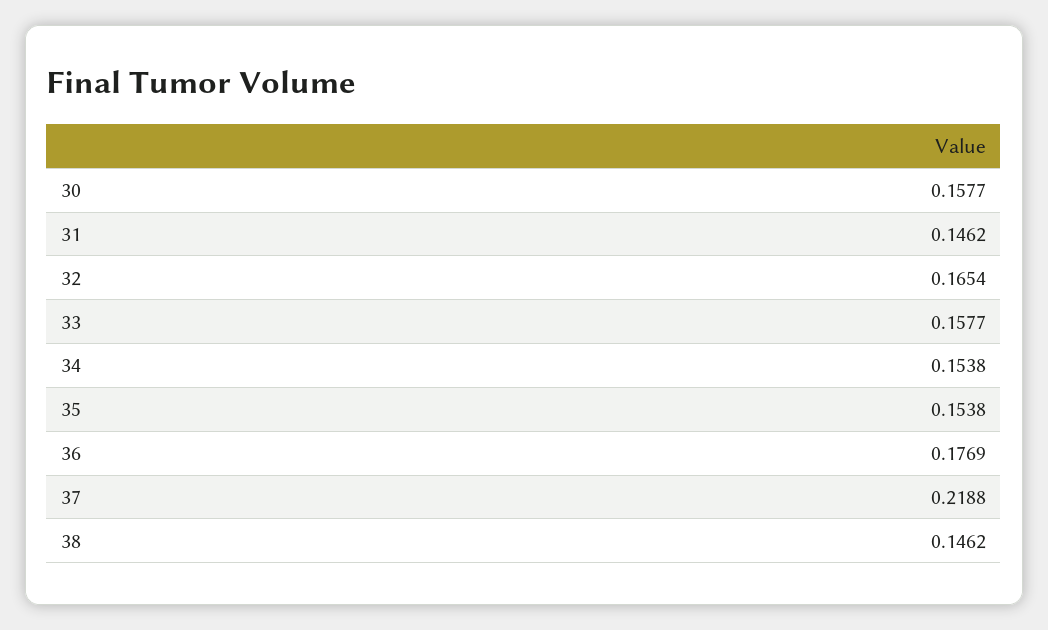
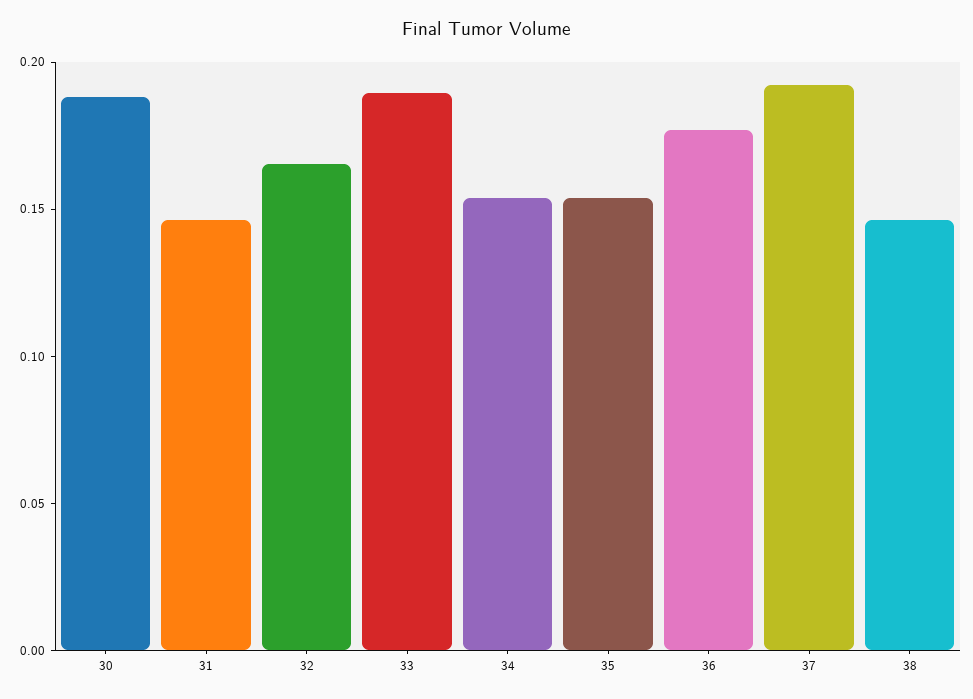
30: 0.1577 -> 0.19
33: 0.1577 -> 0.19
37: 0.2188 -> 0.19

